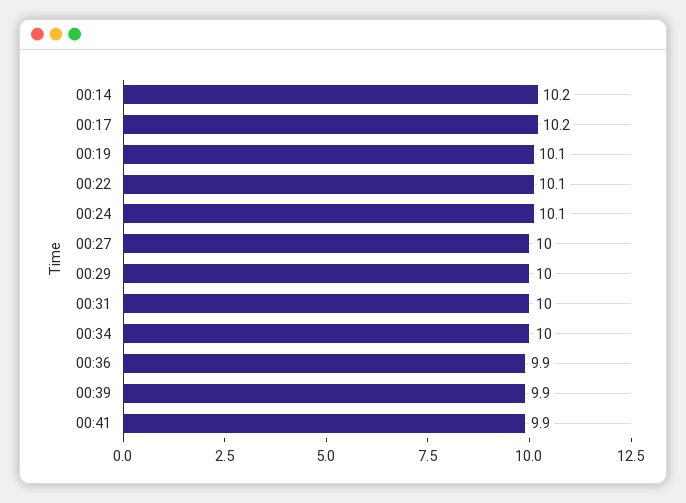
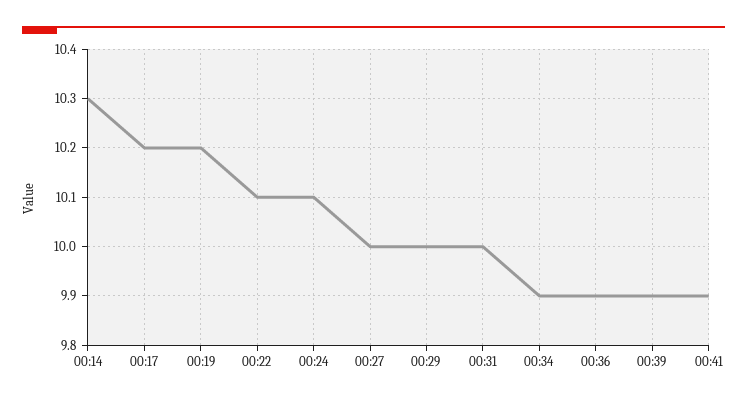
00:14: 10.2 -> 10.3
00:19: 10.1 -> 10.2
00:34: 10 -> 9.9

